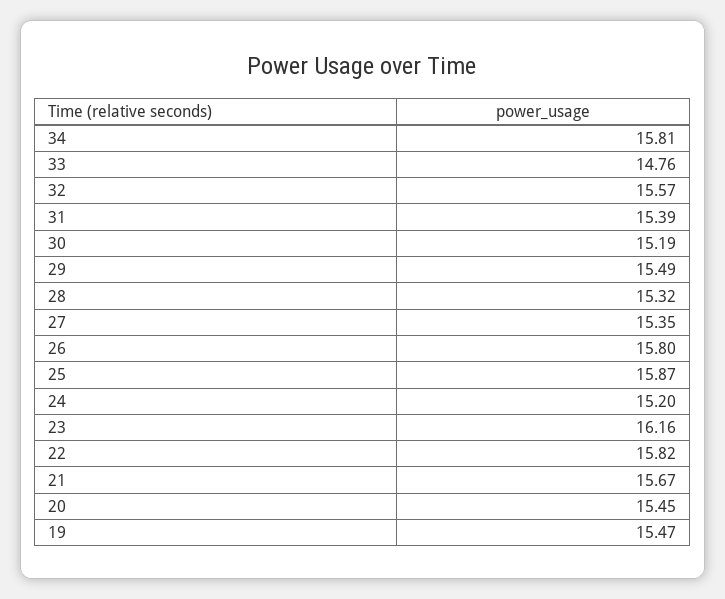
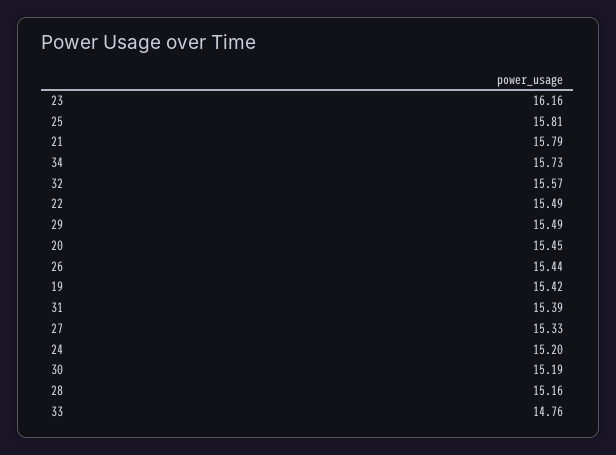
34: 15.81 -> 15.73
28: 15.32 -> 15.16
27: 15.35 -> 15.33
26: 15.8 -> 15.44
25: 15.87 -> 15.81
22: 15.82 -> 15.49
21: 15.67 -> 15.79
19: 15.47 -> 15.42

